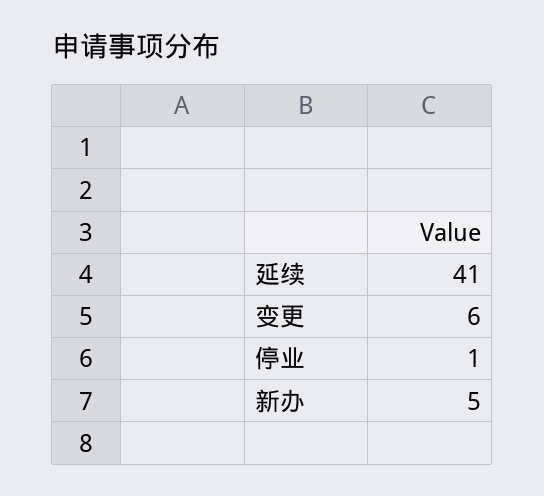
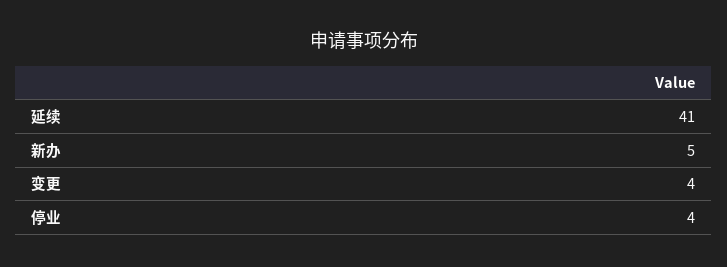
变更: 6 -> 4
停业: 1 -> 4

